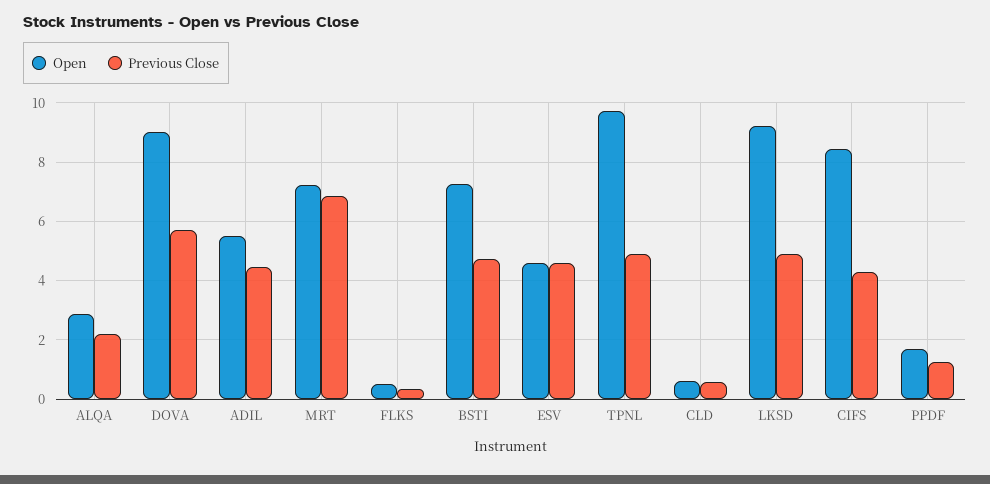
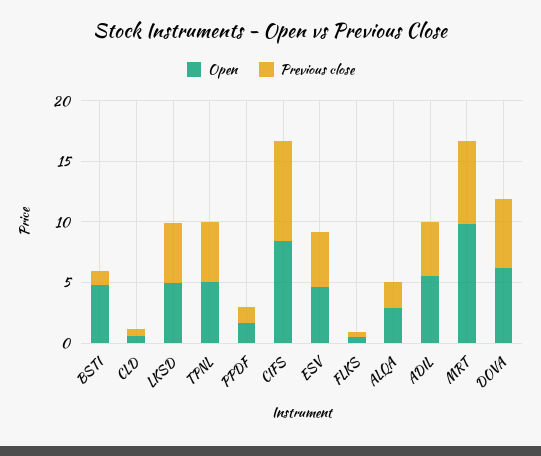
Open, DOVA: 9 -> 6
Open, MRT: 7.25 -> 10
Open, BSTI: 7.25 -> 5
Previous Close, BSTI: 4.75 -> 1
Open, TPNL: 9.75 -> 5
Open, LKSD: 9.25 -> 5
Previous Close, CIFS: 4.25 -> 8

